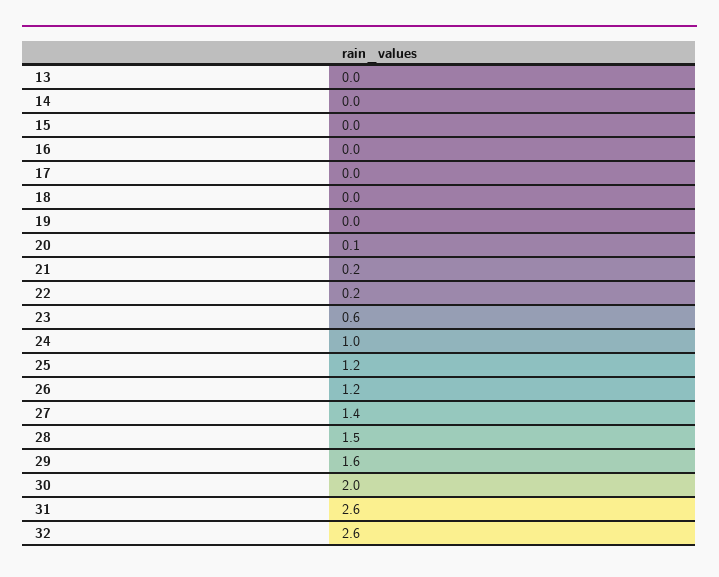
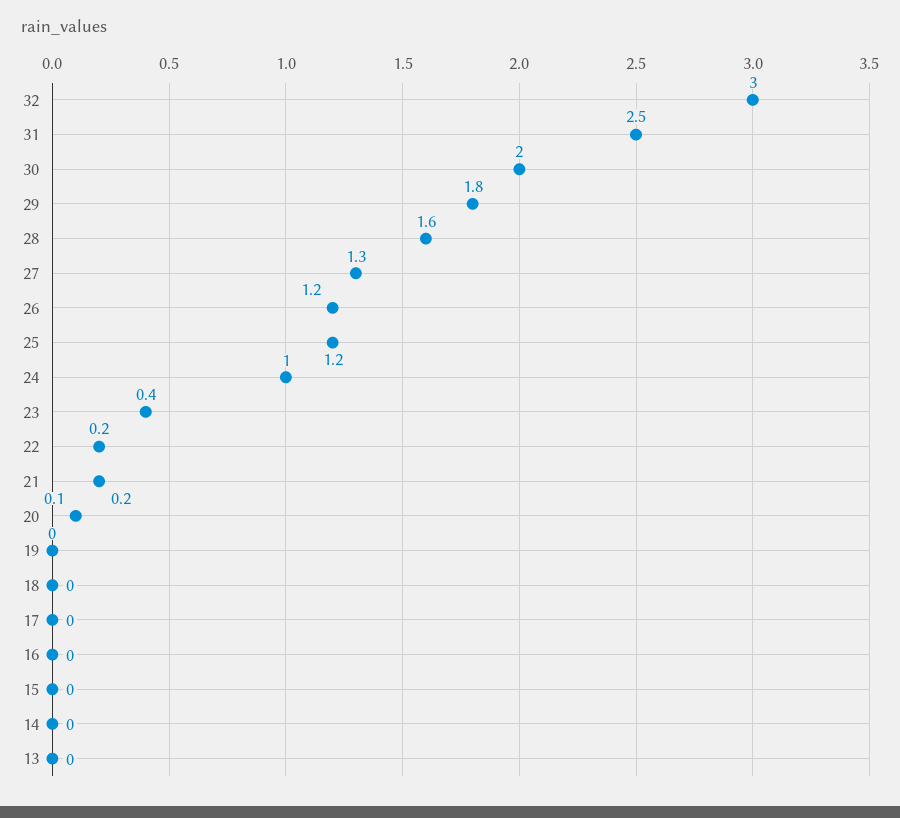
23: 0.6 -> 0.4
27: 1.4 -> 1.3
28: 1.5 -> 1.6
29: 1.6 -> 1.8
31: 2.6 -> 2.5
32: 2.6 -> 3

